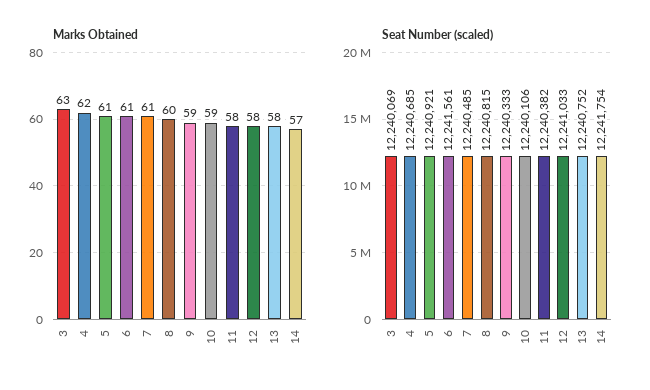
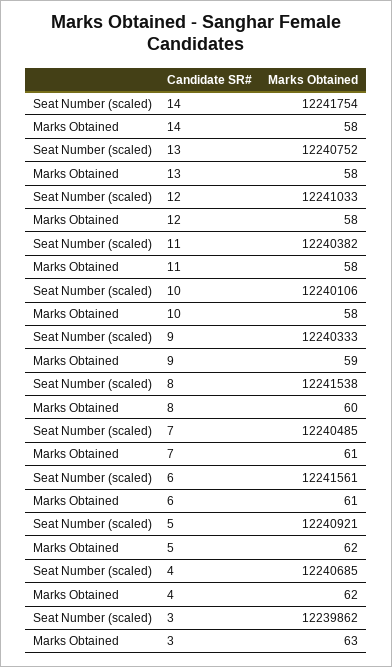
Marks Obtained, 5: 61 -> 62
Marks Obtained, 10: 59 -> 58
Marks Obtained, 14: 57 -> 58
Seat Number (scaled), 3: 12240069 -> 12239862
Seat Number (scaled), 8: 12240815 -> 12241538

